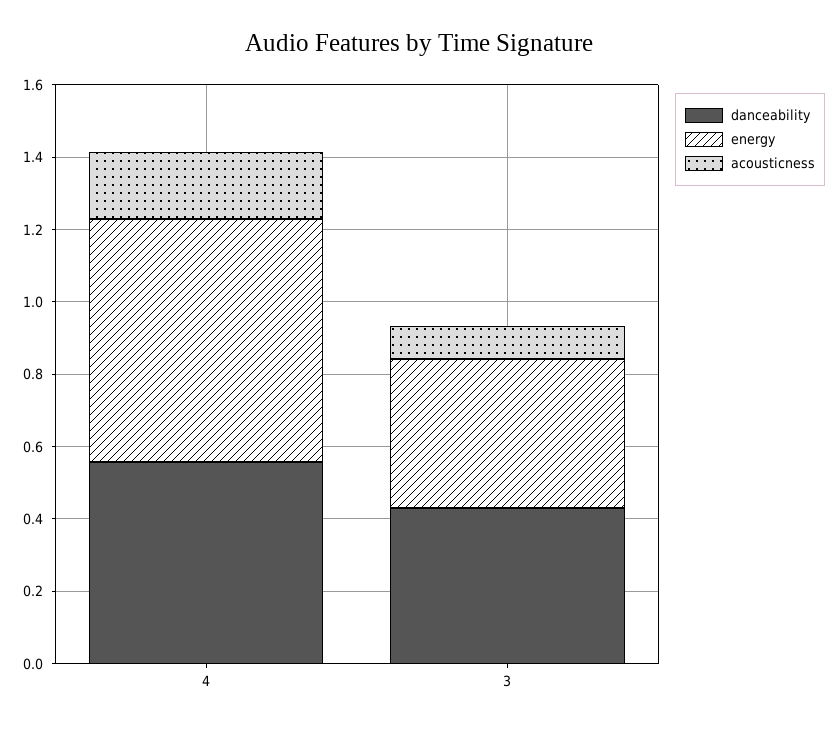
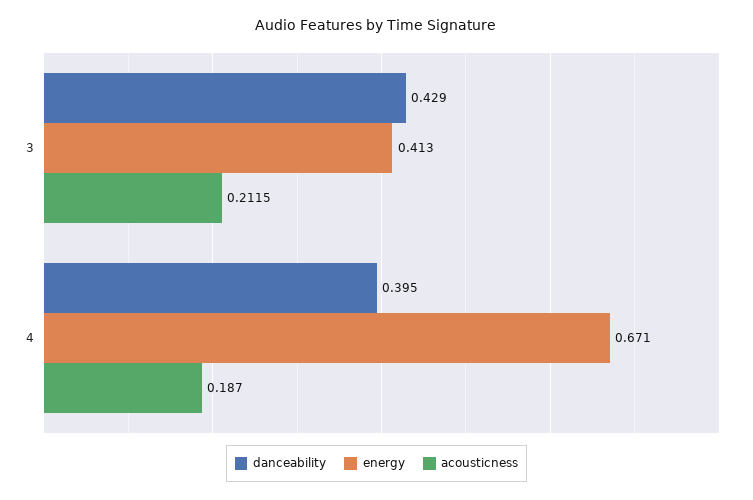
danceability, 4: 0.55 -> 0.395
acousticness, 3: 0.1 -> 0.2115

